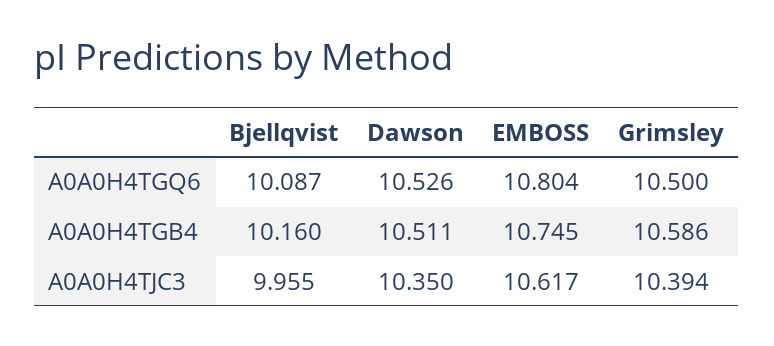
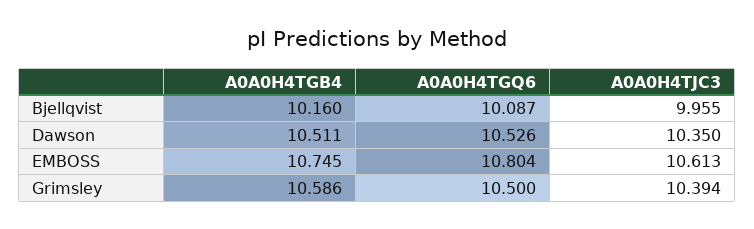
EMBOSS, A0A0H4TJC3: 10.617 -> 10.613

